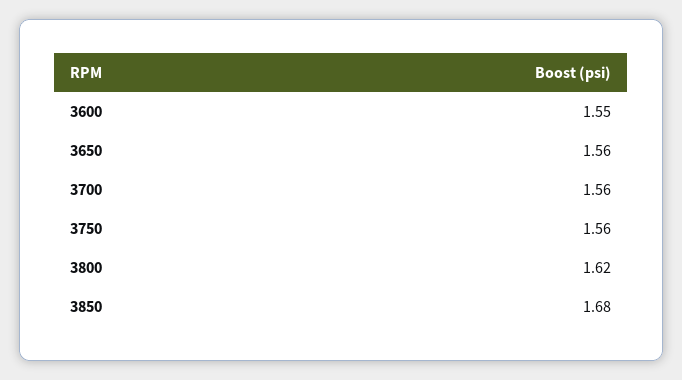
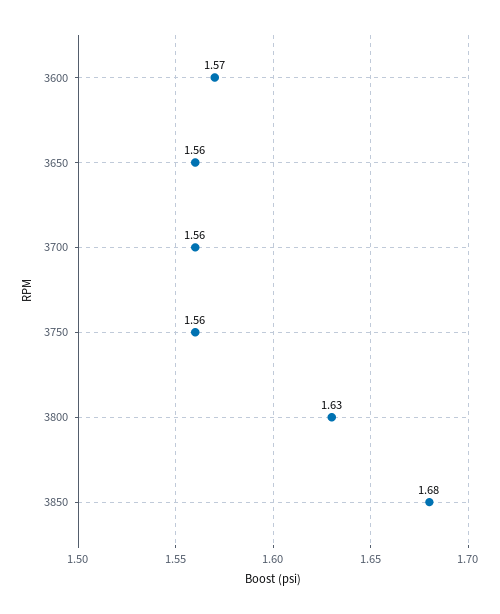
3600: 1.55 -> 1.57
3800: 1.62 -> 1.63

